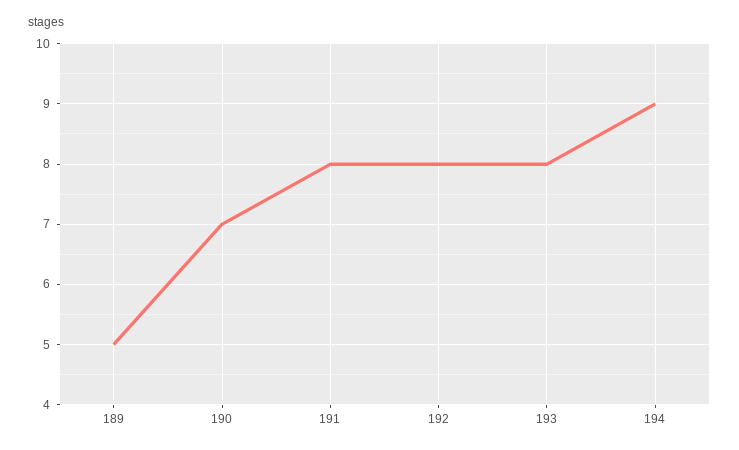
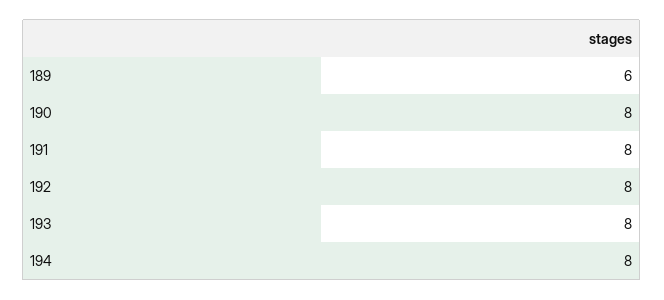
189: 5 -> 6
190: 7 -> 8
194: 9 -> 8

